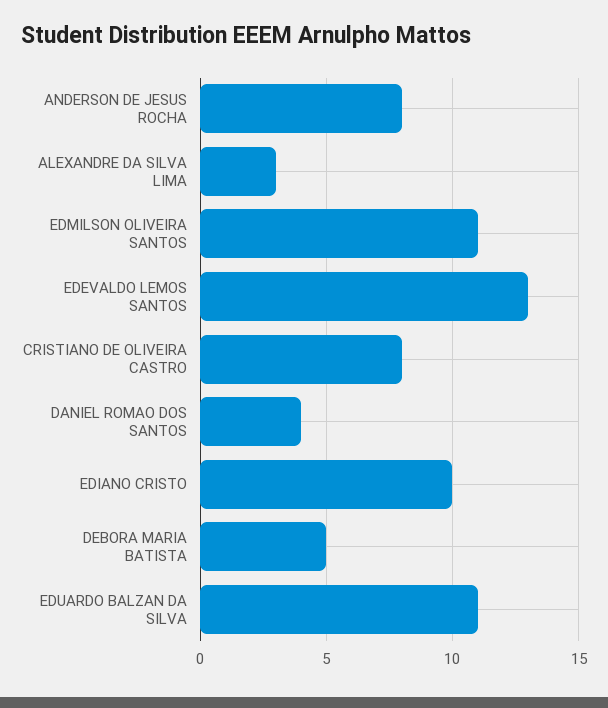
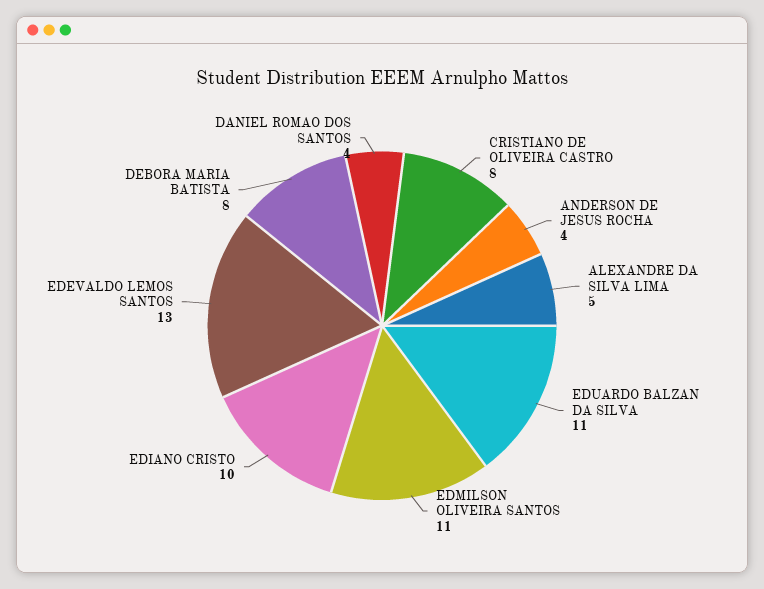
ANDERSON DE JESUS ROCHA: 8 -> 4
ALEXANDRE DA SILVA LIMA: 3 -> 5
DEBORA MARIA BATISTA: 5 -> 8

